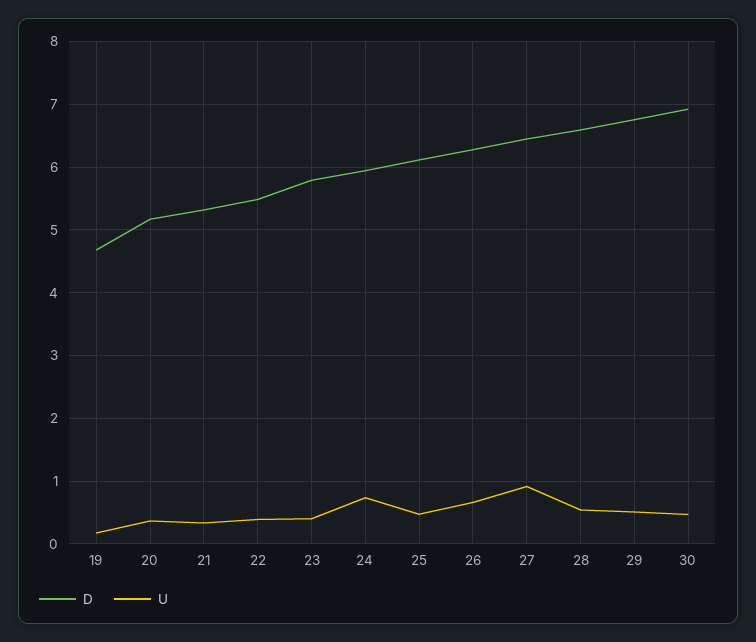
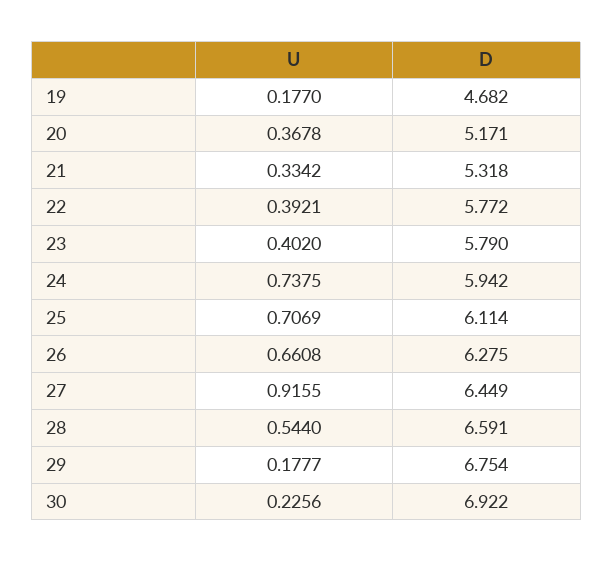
D, 22: 5.5 -> 5.772
U, 25: 0.5 -> 0.7069
U, 29: 0.5 -> 0.1777
U, 30: 0.5 -> 0.2256

